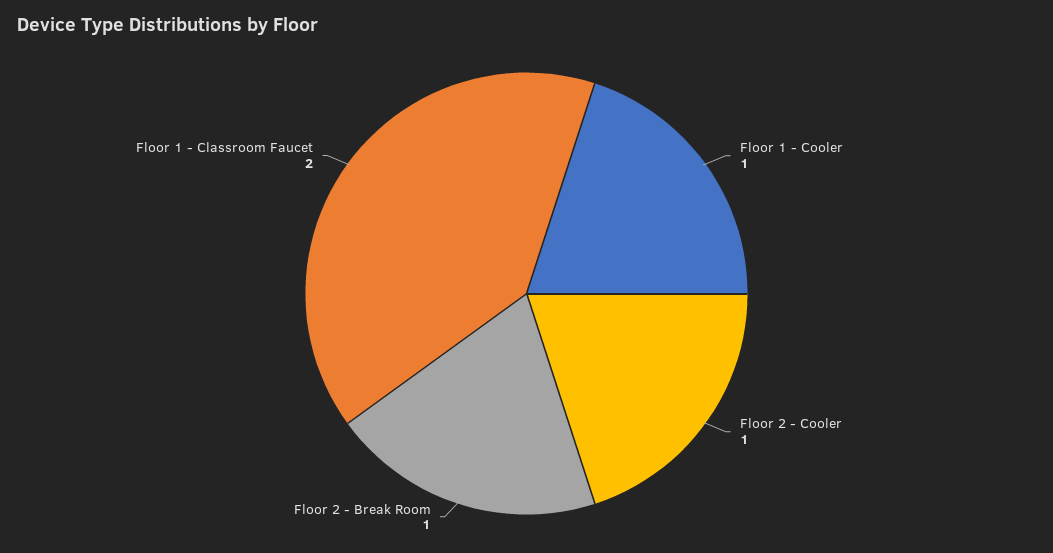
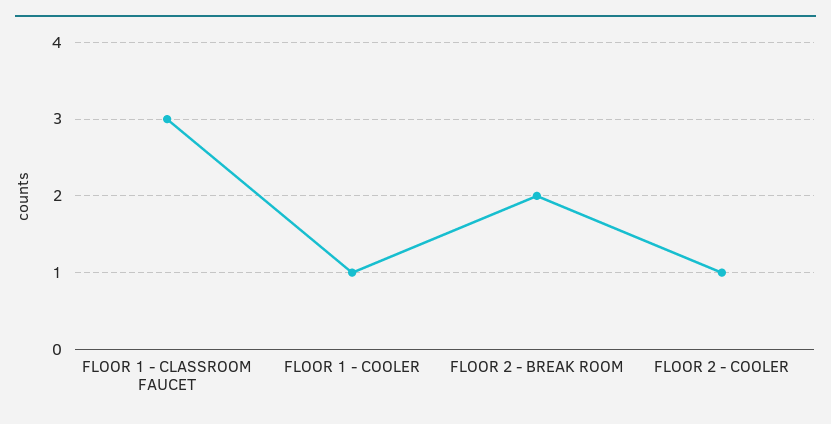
Floor 2 - Break Room: 1 -> 2
Floor 1 - Classroom Faucet: 2 -> 3

